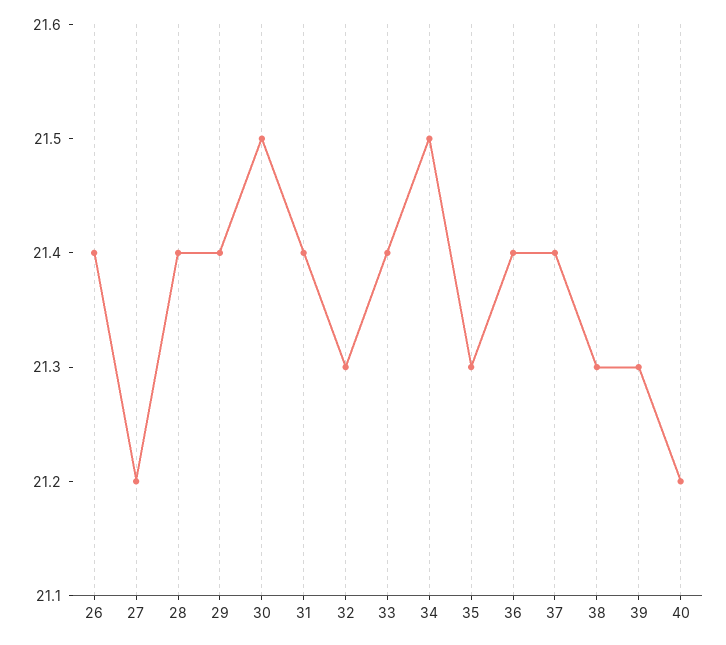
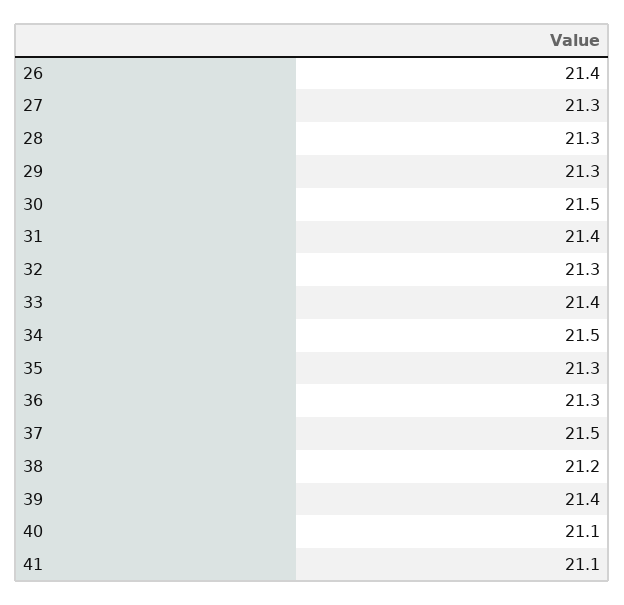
27: 21.2 -> 21.3
28: 21.4 -> 21.3
29: 21.4 -> 21.3
36: 21.4 -> 21.3
37: 21.4 -> 21.5
38: 21.3 -> 21.2
39: 21.3 -> 21.4
40: 21.2 -> 21.1
41: none -> 21.1

